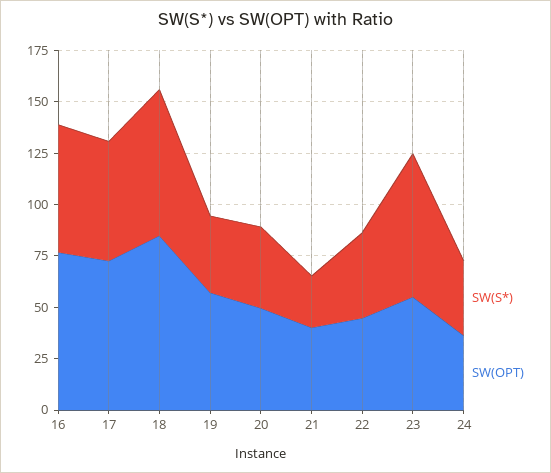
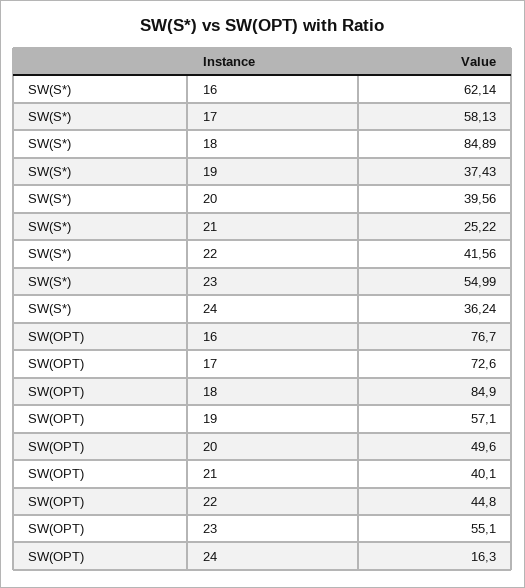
SW(S*), 18: 70 -> 84.89
SW(S*), 23: 70 -> 54.99
SW(OPT), 24: 35 -> 16.3

